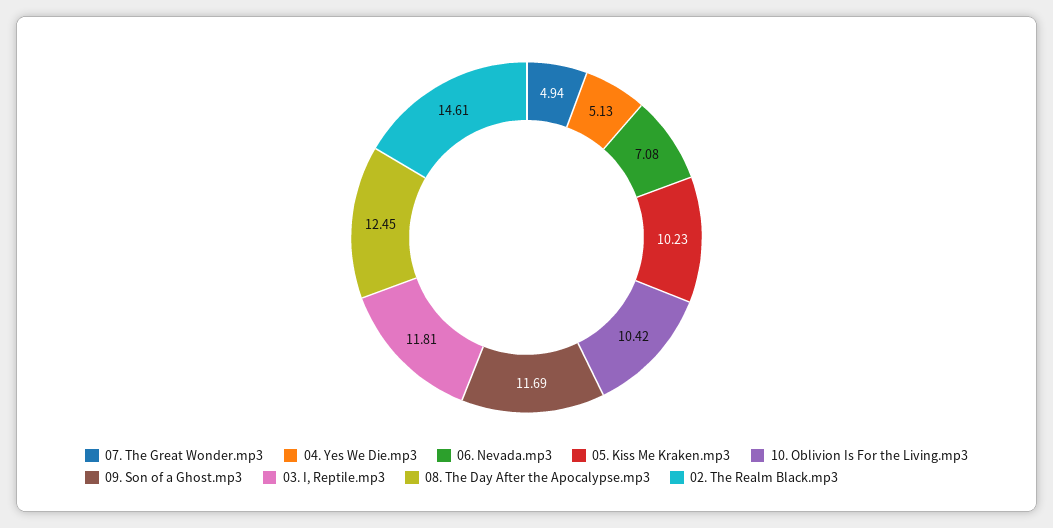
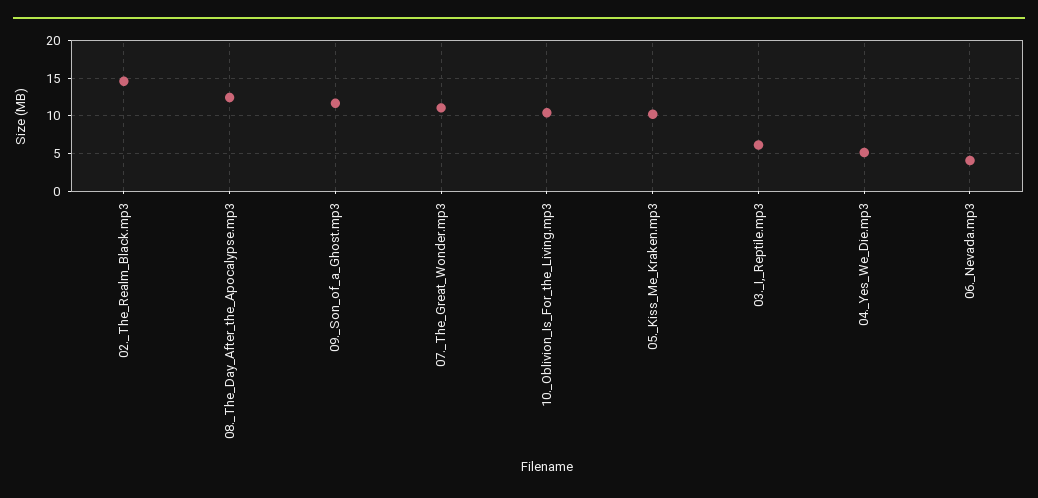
07. The Great Wonder.mp3: 4.94 -> 11
06. Nevada.mp3: 7.08 -> 4
03. I, Reptile.mp3: 11.81 -> 6

